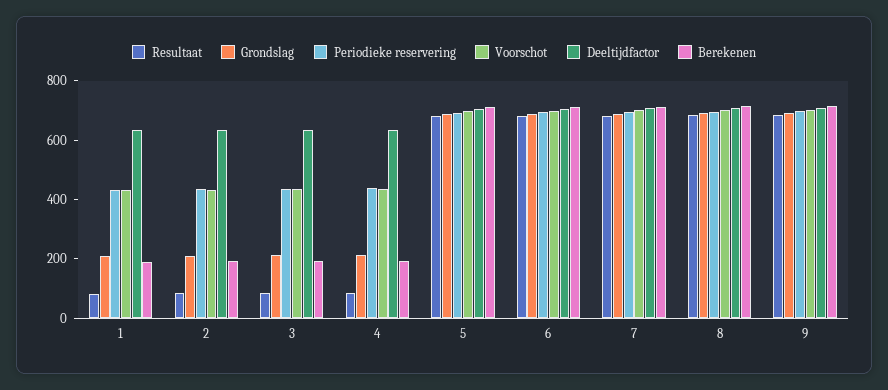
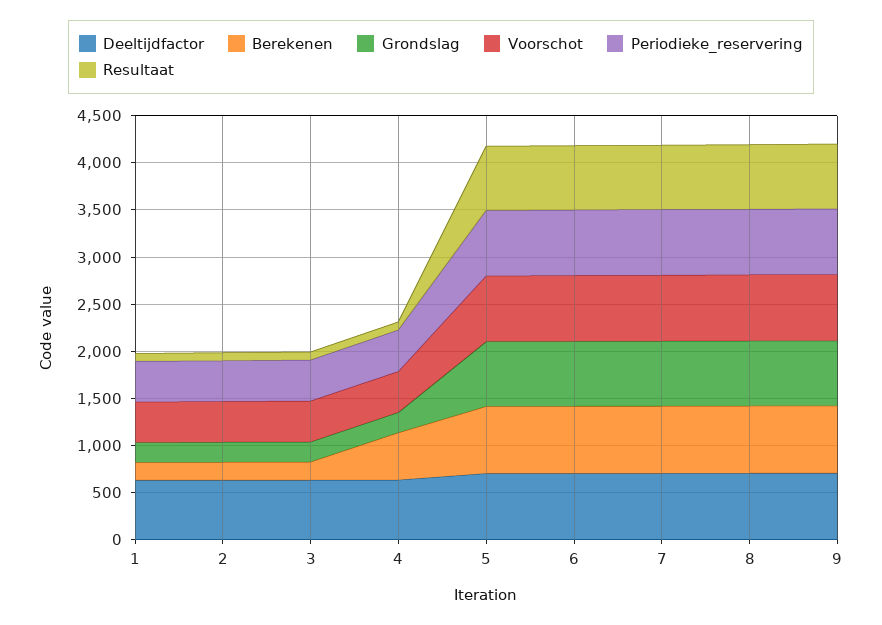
Berekenen, 4: 200 -> 500

